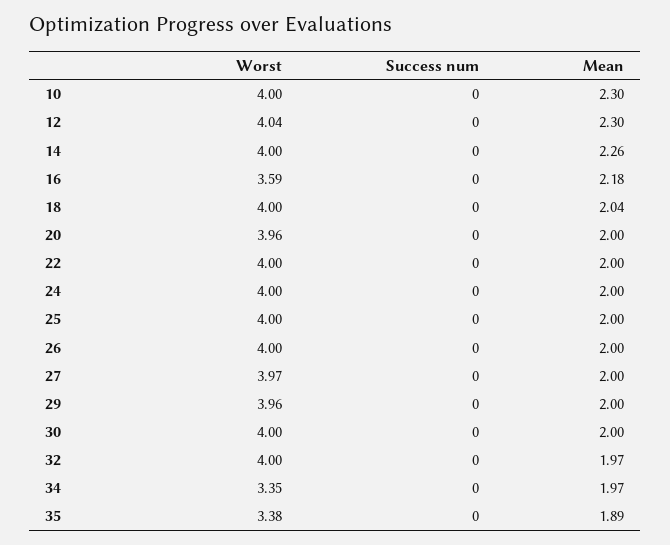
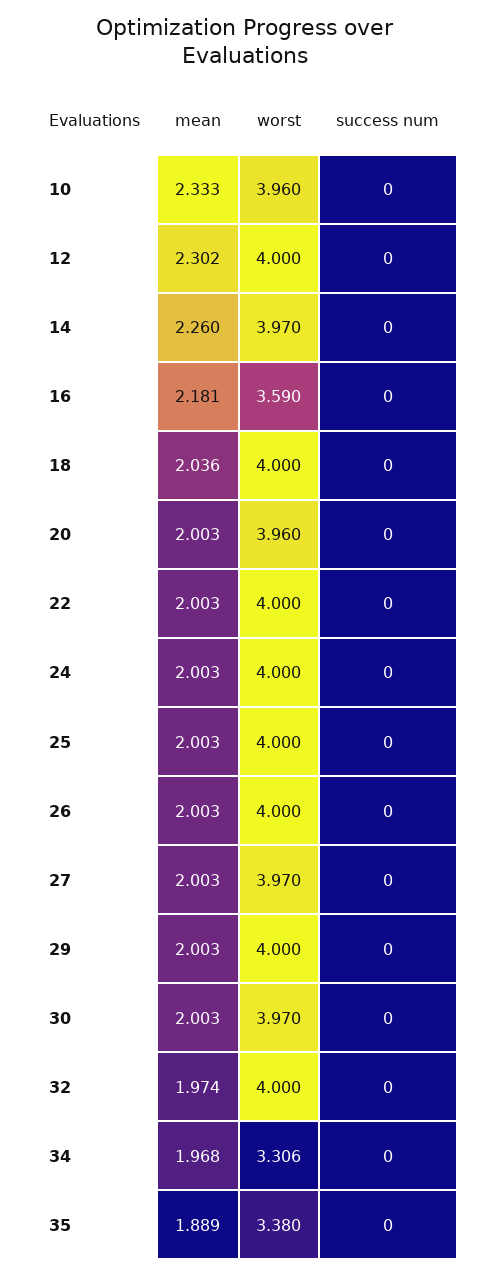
Worst, 10: 4 -> 3.96
Mean, 10: 2.3 -> 2.333
Worst, 12: 4.04 -> 4
Worst, 14: 4 -> 3.97
Worst, 29: 3.96 -> 4
Worst, 30: 4 -> 3.97
Worst, 34: 3.35 -> 3.306

